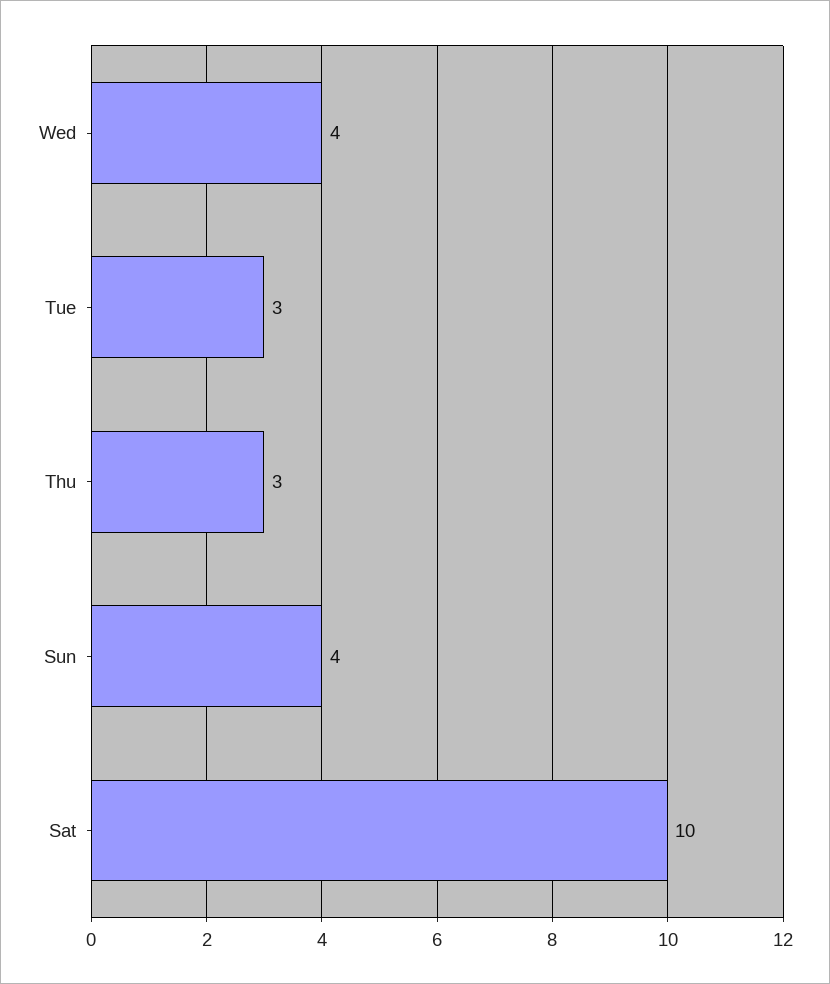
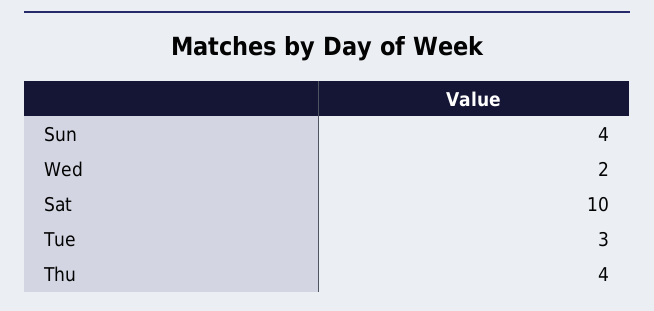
Wed: 4 -> 2
Thu: 3 -> 4

